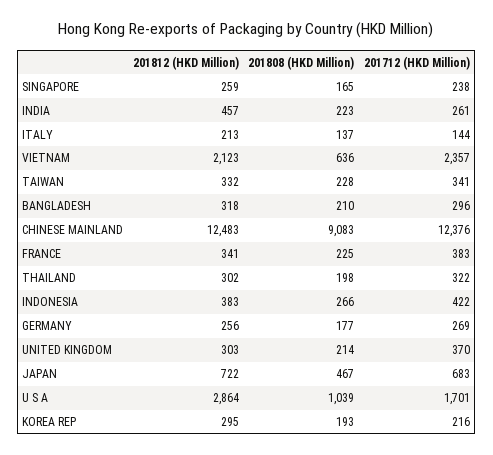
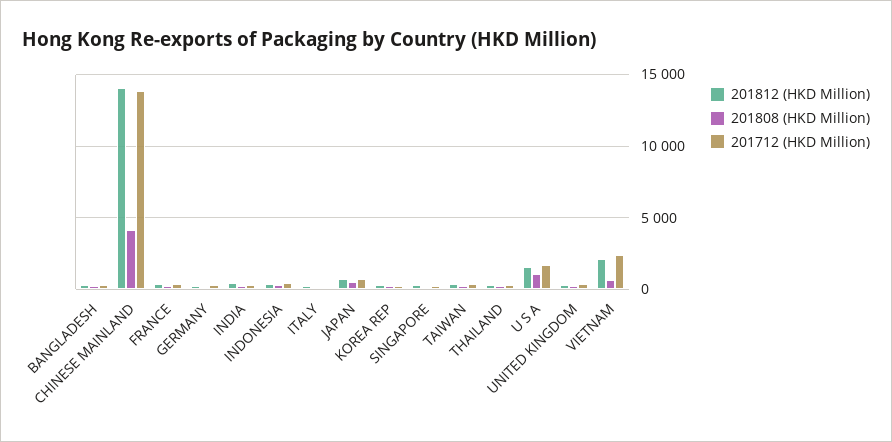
201812 (HKD Million), CHINESE MAINLAND: 12483 -> 14000
201808 (HKD Million), CHINESE MAINLAND: 9083 -> 4000
201712 (HKD Million), CHINESE MAINLAND: 12376 -> 14000
201812 (HKD Million), U S A: 2864 -> 1500

